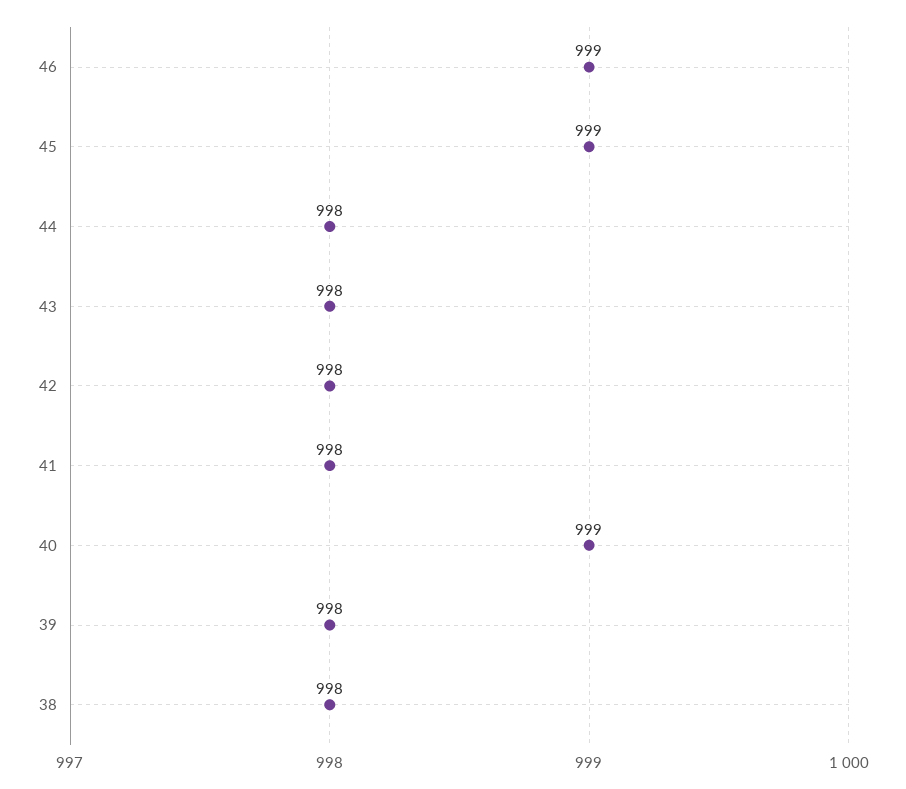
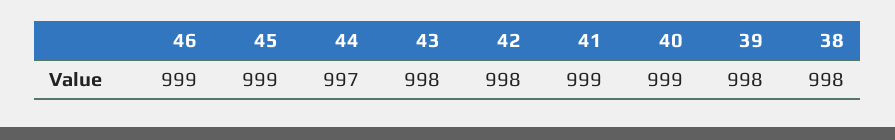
44: 998 -> 997
41: 998 -> 999

